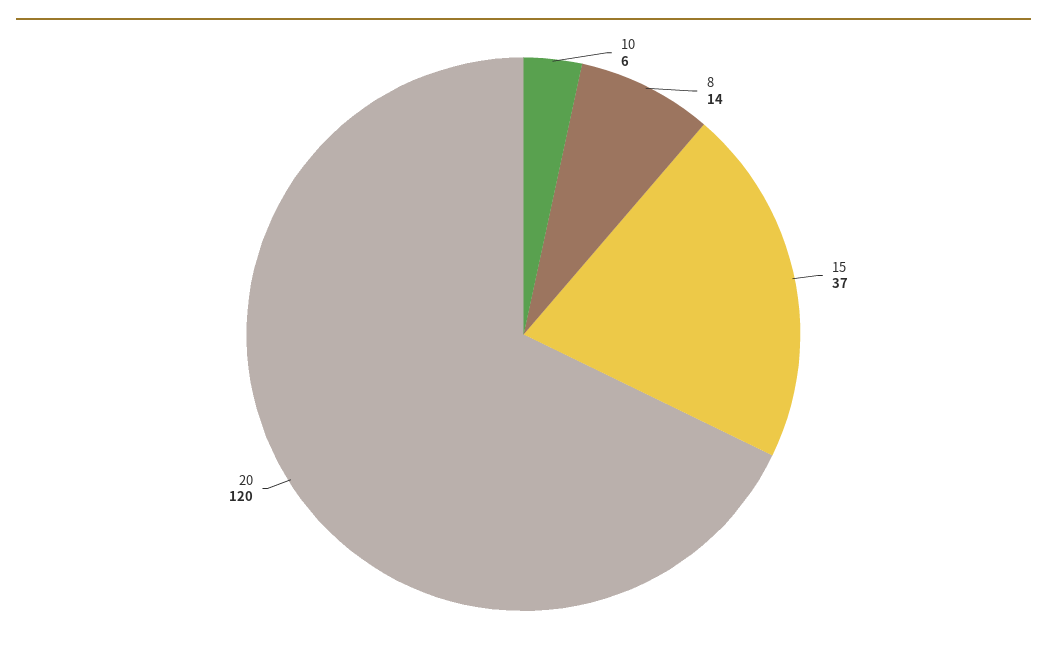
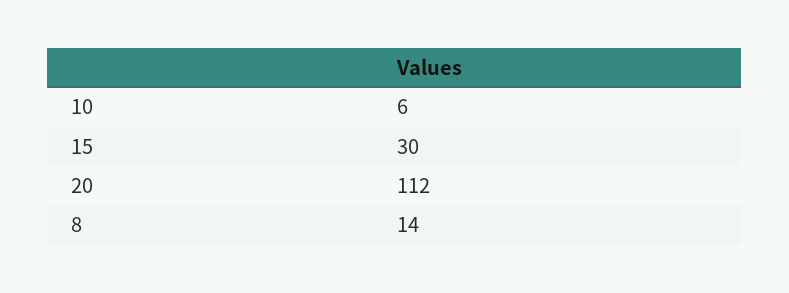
15: 37 -> 30
20: 120 -> 112

